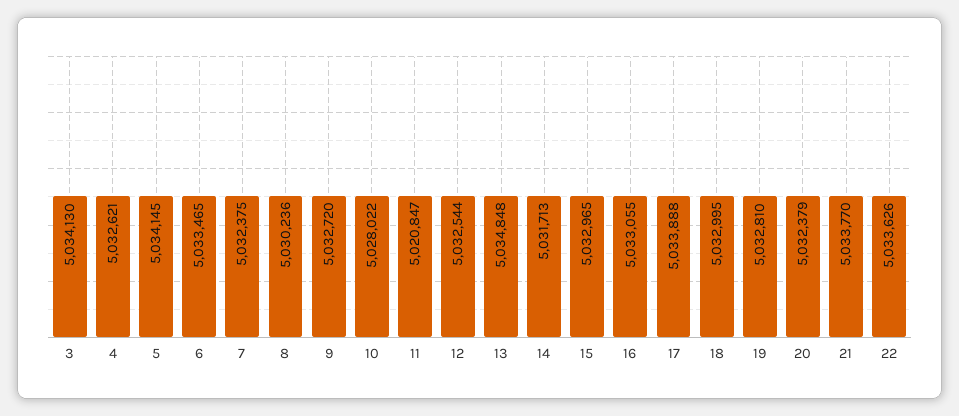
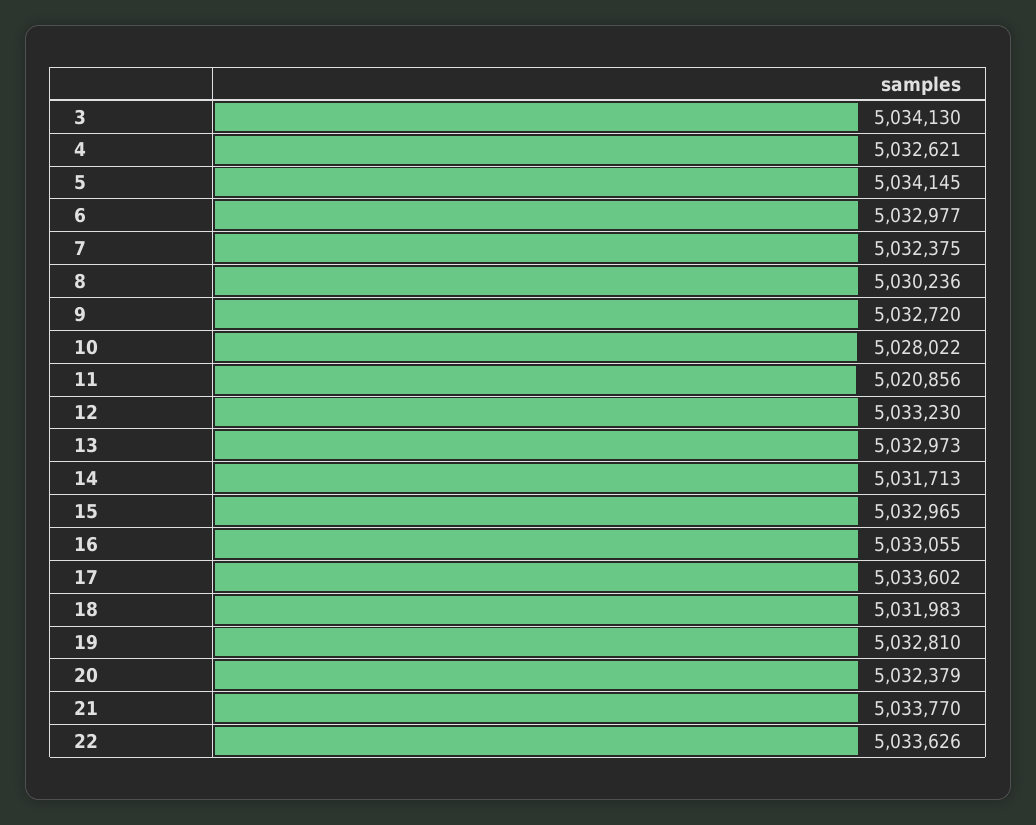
6: 5033465 -> 5032977
11: 5020847 -> 5020856
12: 5032544 -> 5033230
13: 5034848 -> 5032973
17: 5033888 -> 5033602
18: 5032995 -> 5031983

